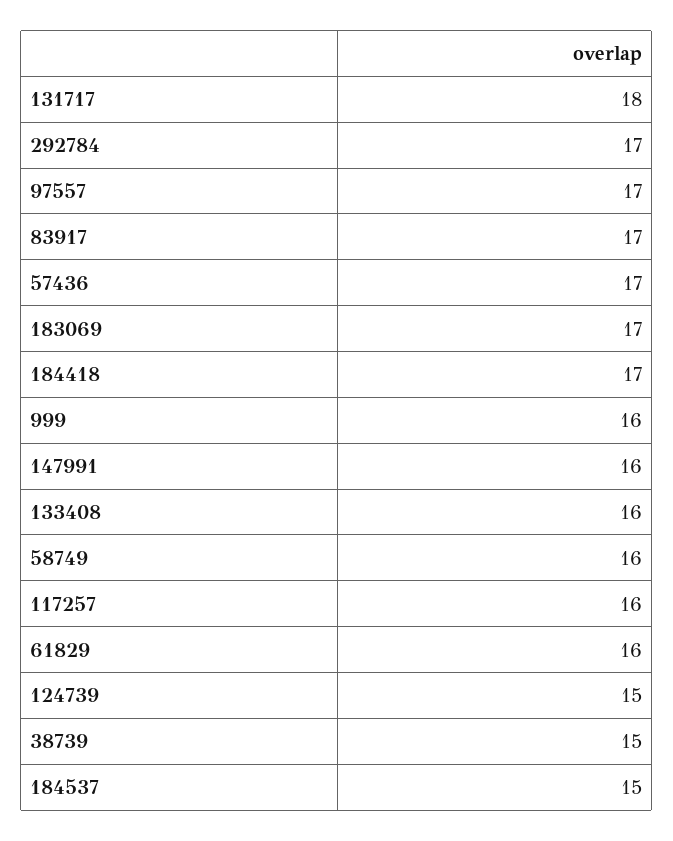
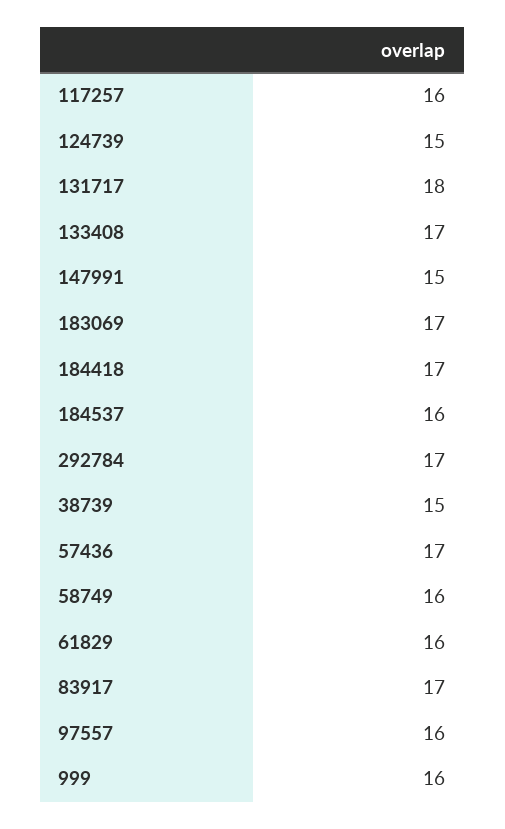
97557: 17 -> 16
147991: 16 -> 15
133408: 16 -> 17
184537: 15 -> 16

